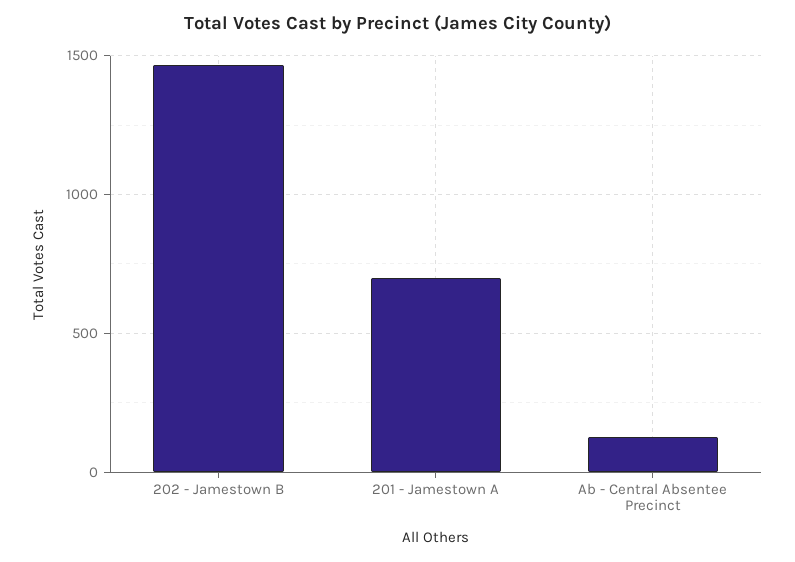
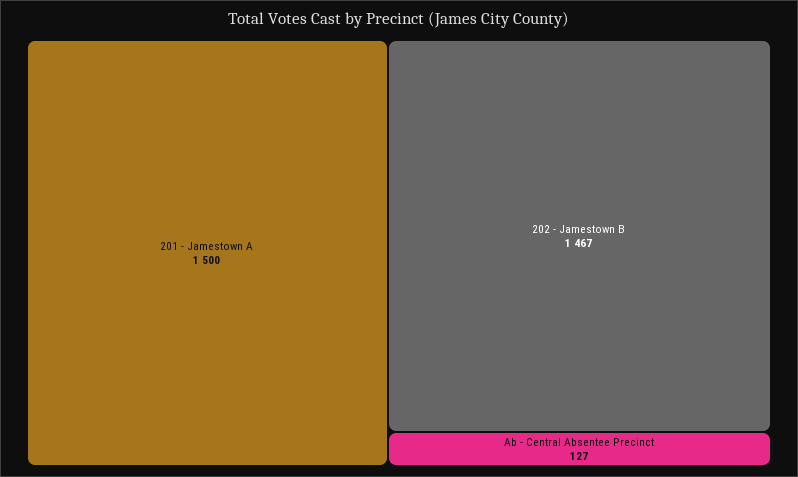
201 - Jamestown A: 700 -> 1500

